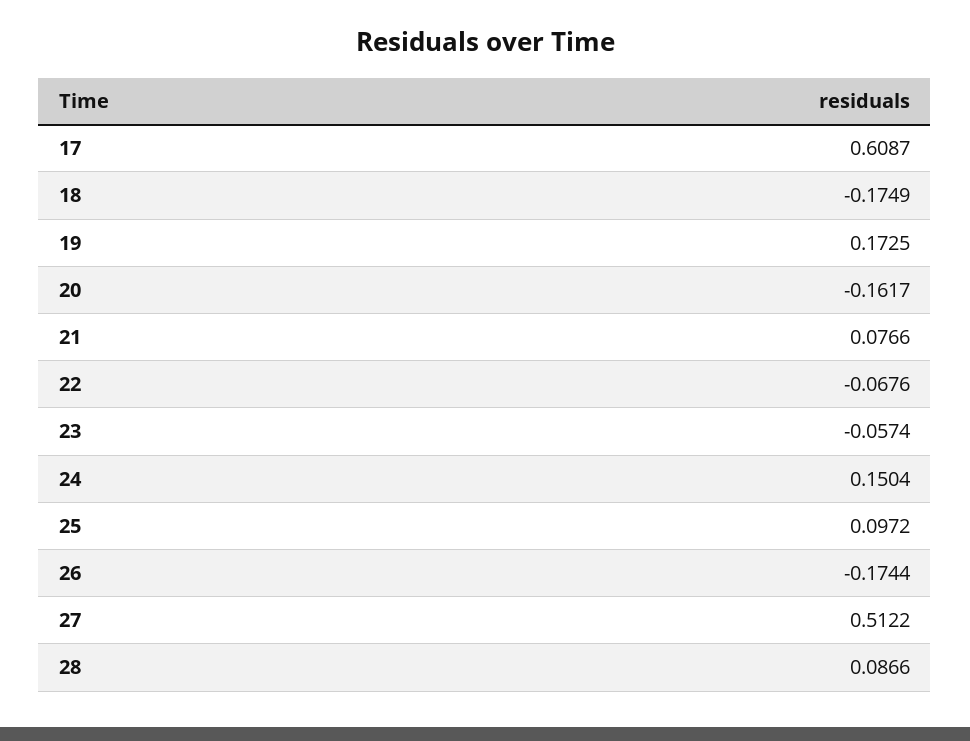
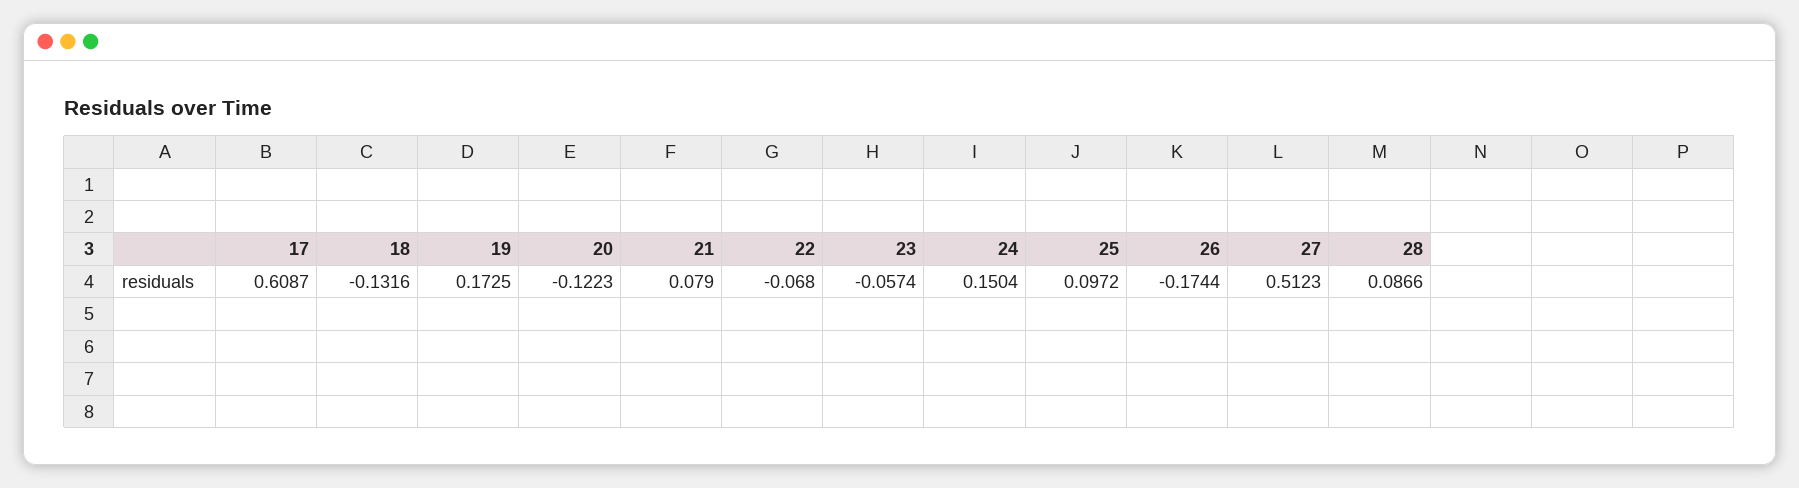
18: -0.1749 -> -0.1316
20: -0.1617 -> -0.1223
21: 0.0766 -> 0.079
22: -0.0676 -> -0.068
27: 0.5122 -> 0.5123

